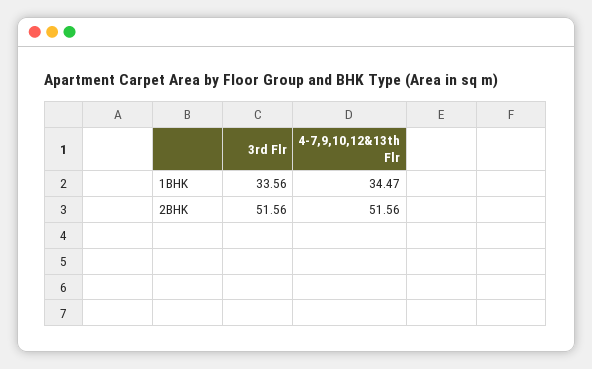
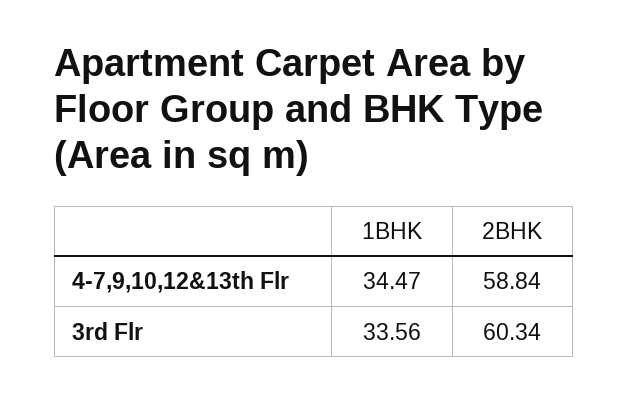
3rd Flr, 2BHK: 51.56 -> 60.34
4-7,9,10,12&13th Flr, 2BHK: 51.56 -> 58.84

